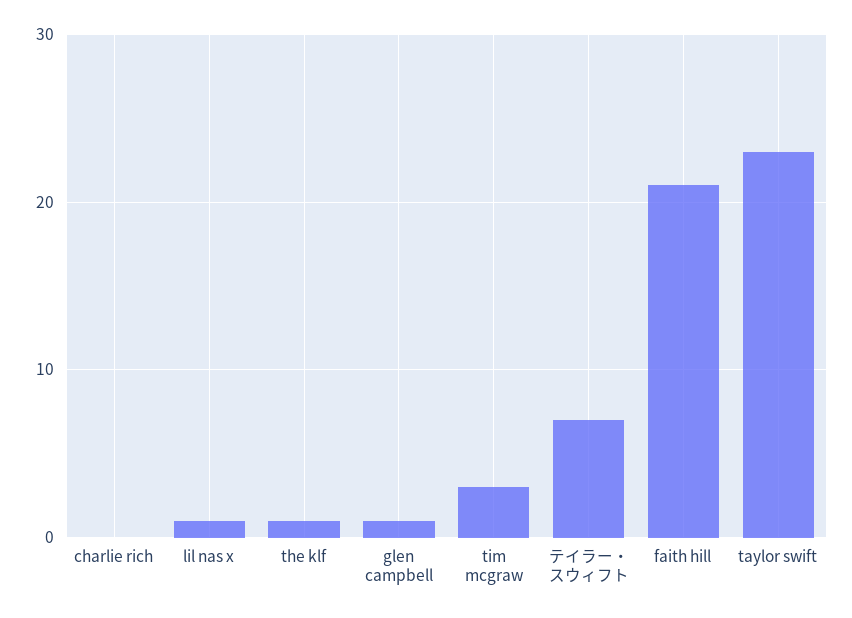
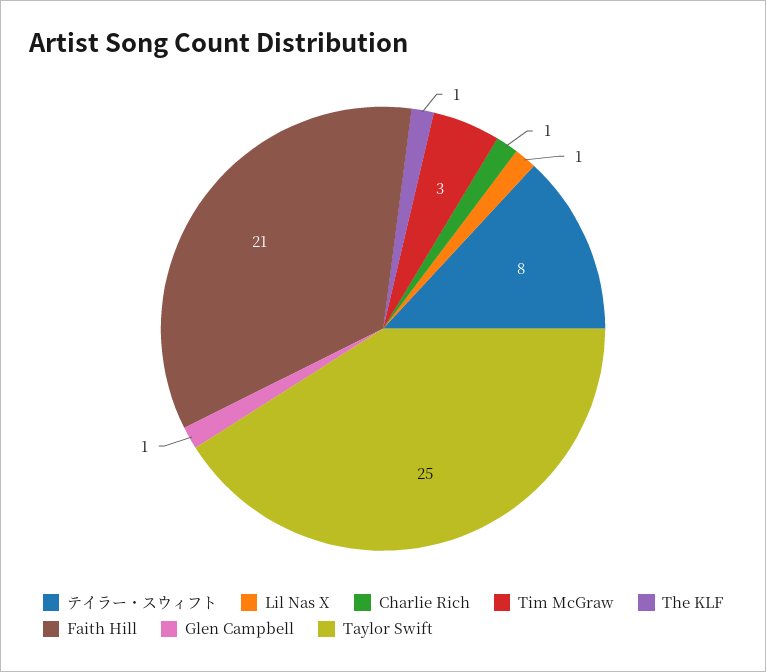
charlie rich: 0 -> 1
テイラー・スウィフト: 7 -> 8
taylor swift: 23 -> 25

